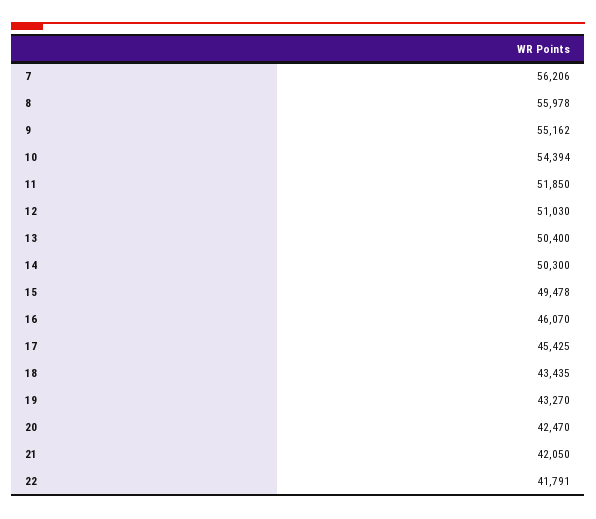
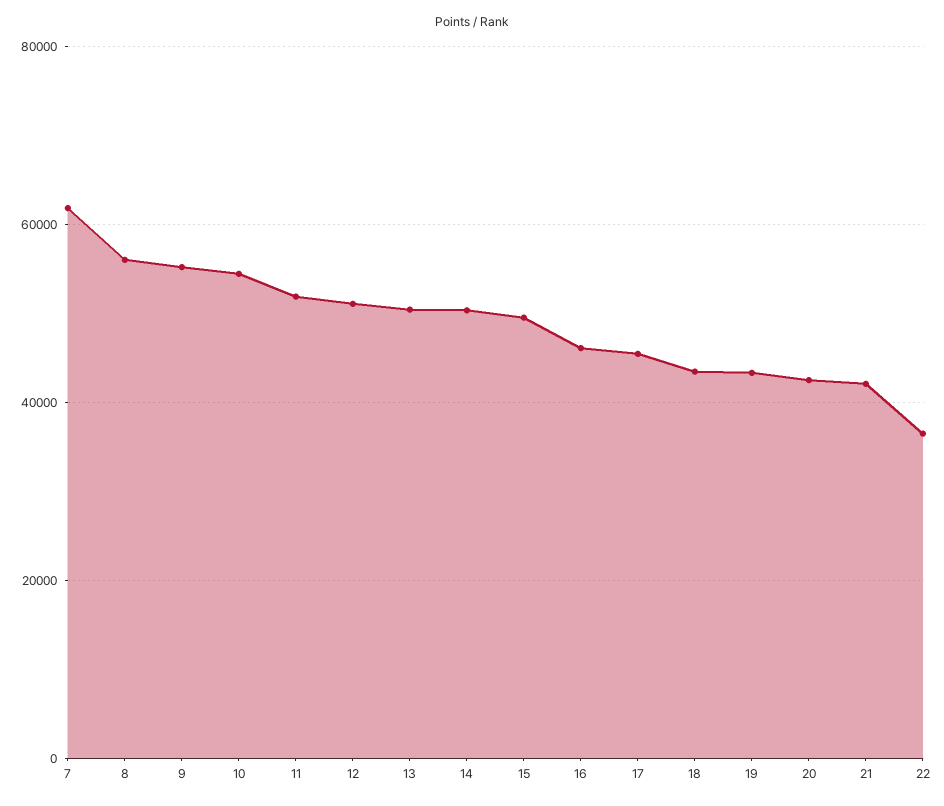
7: 56206 -> 62000
22: 41791 -> 36000

